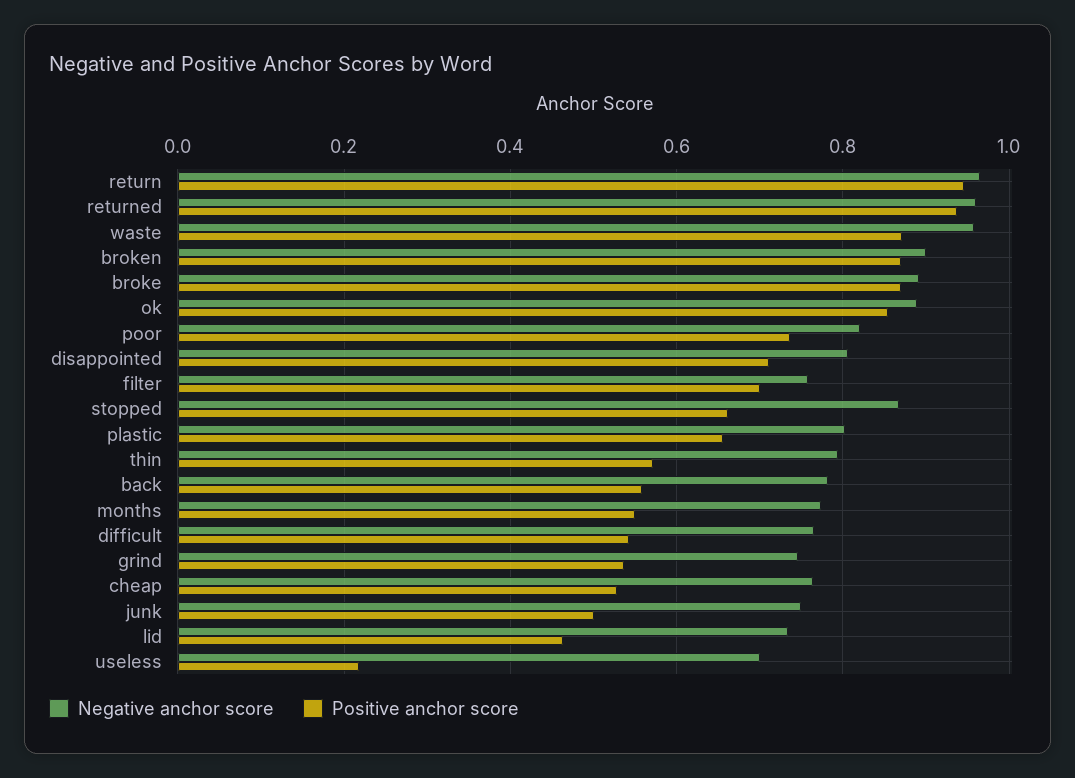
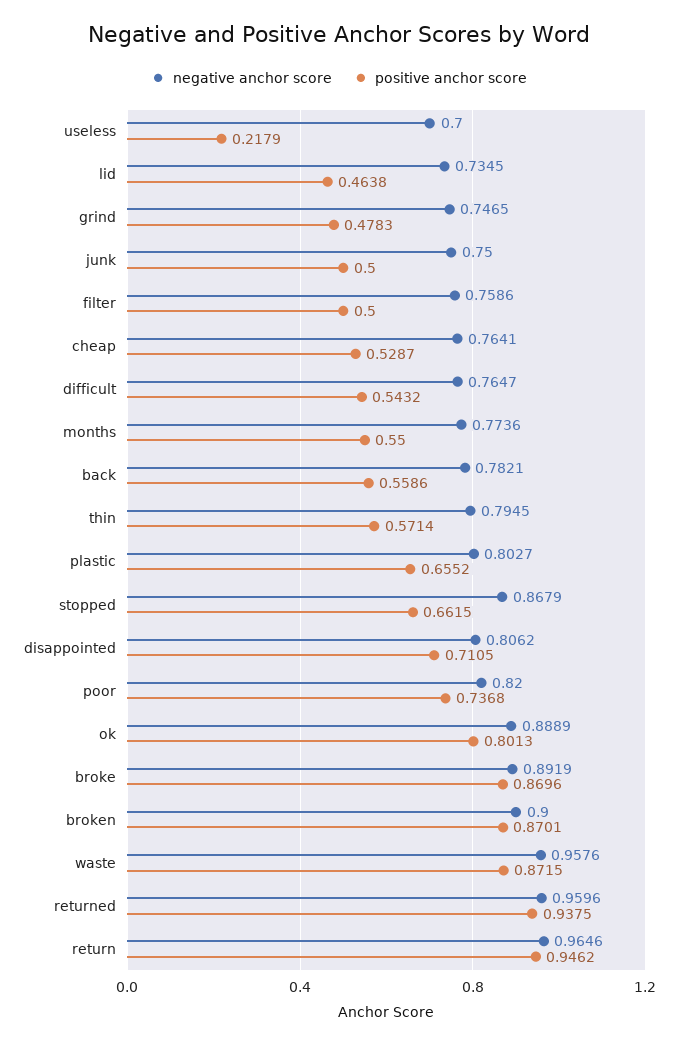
Positive anchor score, ok: 0.86 -> 0.8013
Positive anchor score, filter: 0.7 -> 0.5
Positive anchor score, grind: 0.54 -> 0.4783

